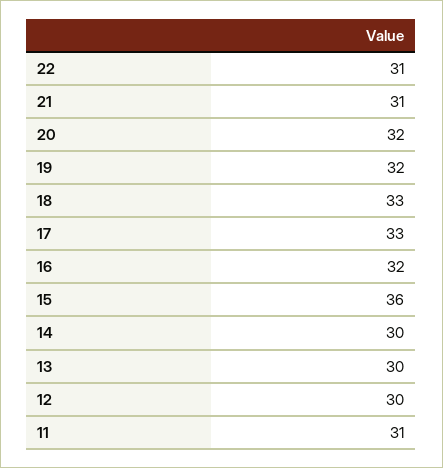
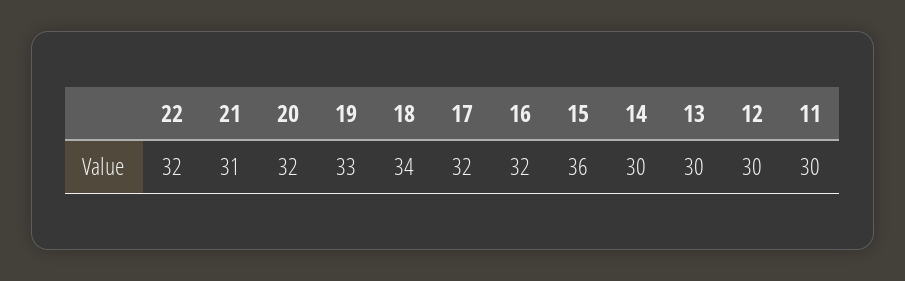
22: 31 -> 32
19: 32 -> 33
18: 33 -> 34
17: 33 -> 32
11: 31 -> 30

